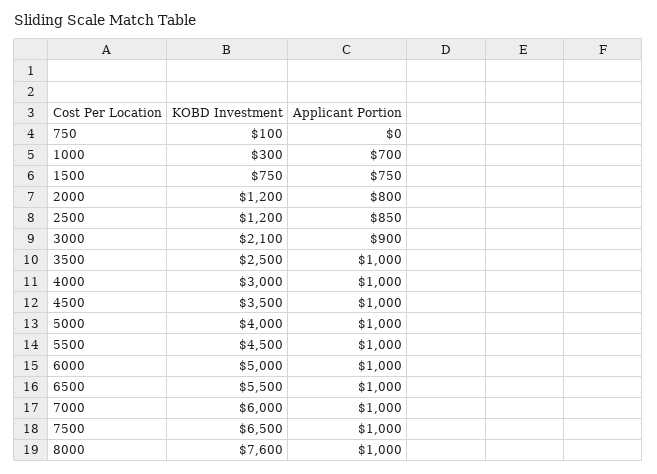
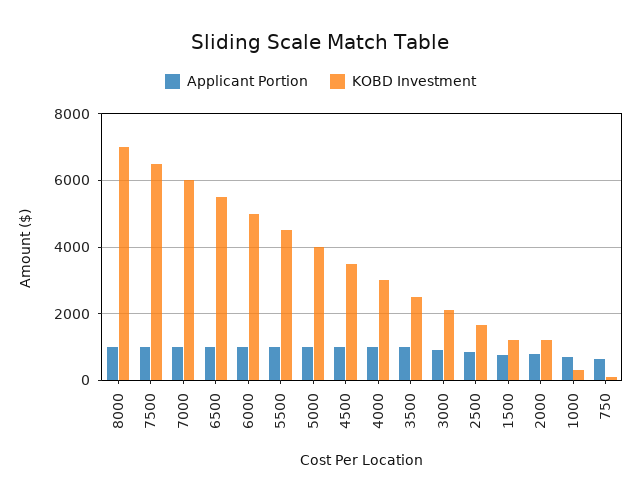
Applicant Portion, 750: 0 -> 600
KOBD Investment, 1500: 750 -> 1200
KOBD Investment, 2500: 1200 -> 1600
KOBD Investment, 8000: 7600 -> 7000

